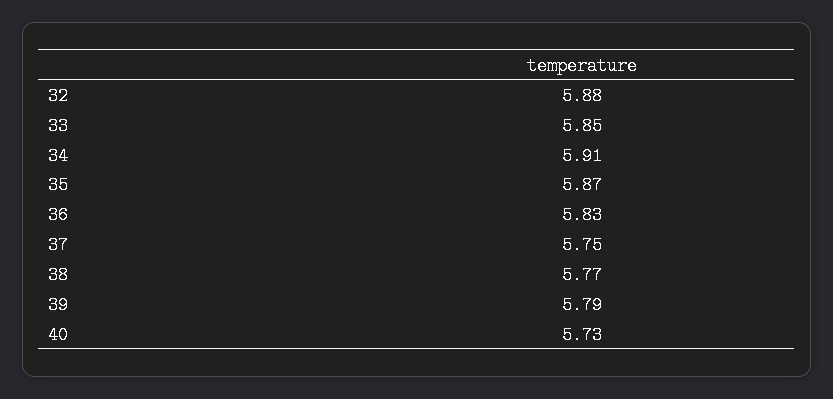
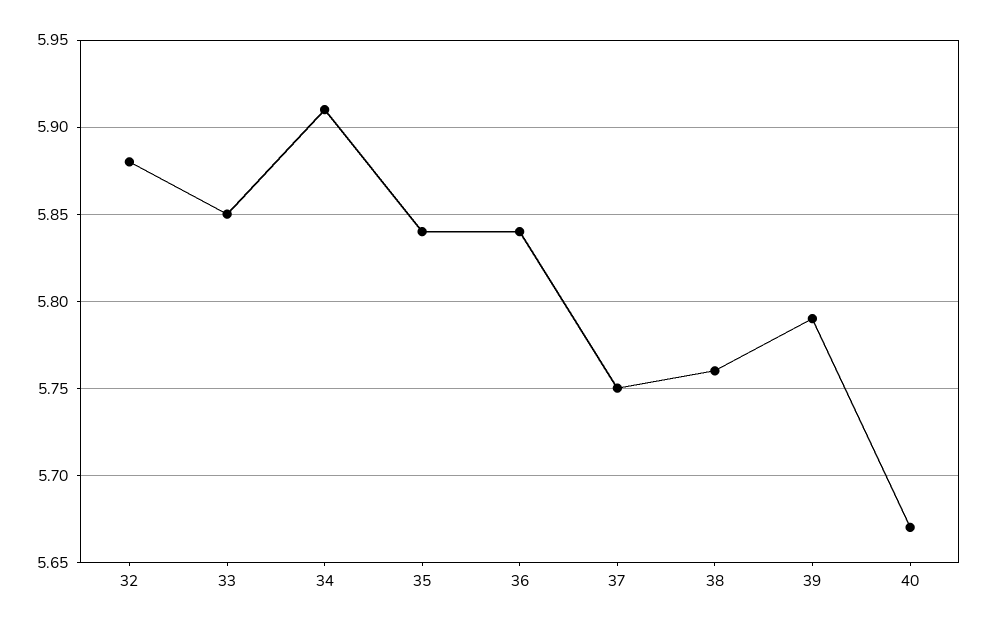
35: 5.87 -> 5.84
36: 5.83 -> 5.84
38: 5.77 -> 5.76
40: 5.73 -> 5.67

